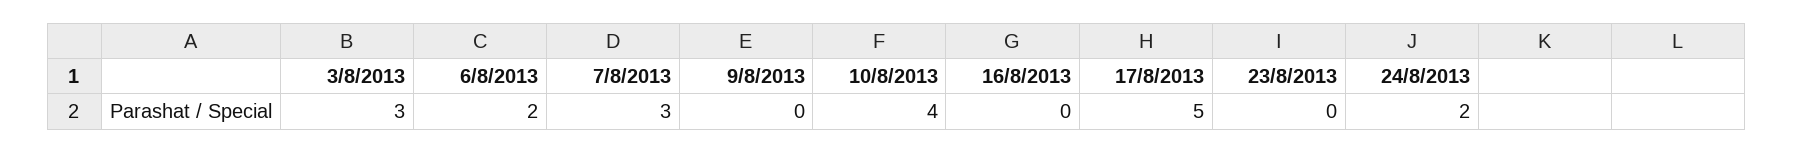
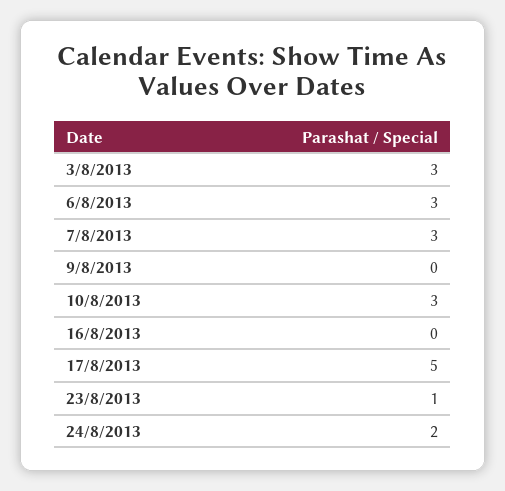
6/8/2013: 2 -> 3
10/8/2013: 4 -> 3
23/8/2013: 0 -> 1

